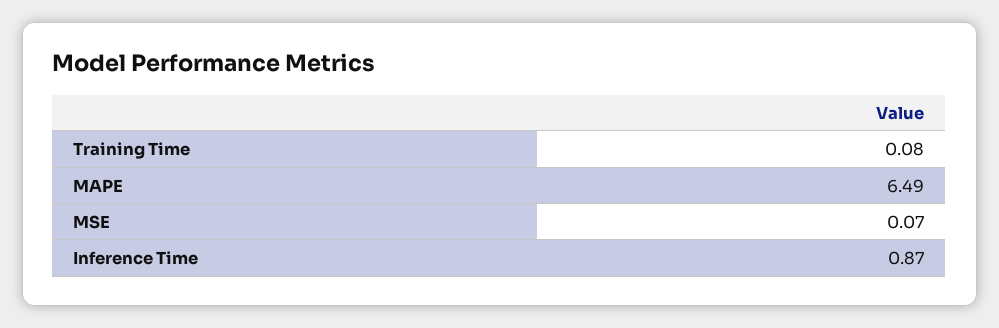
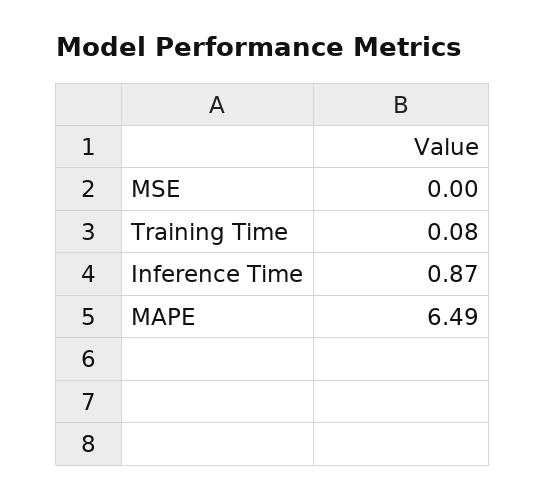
MSE: 0.07 -> 0

